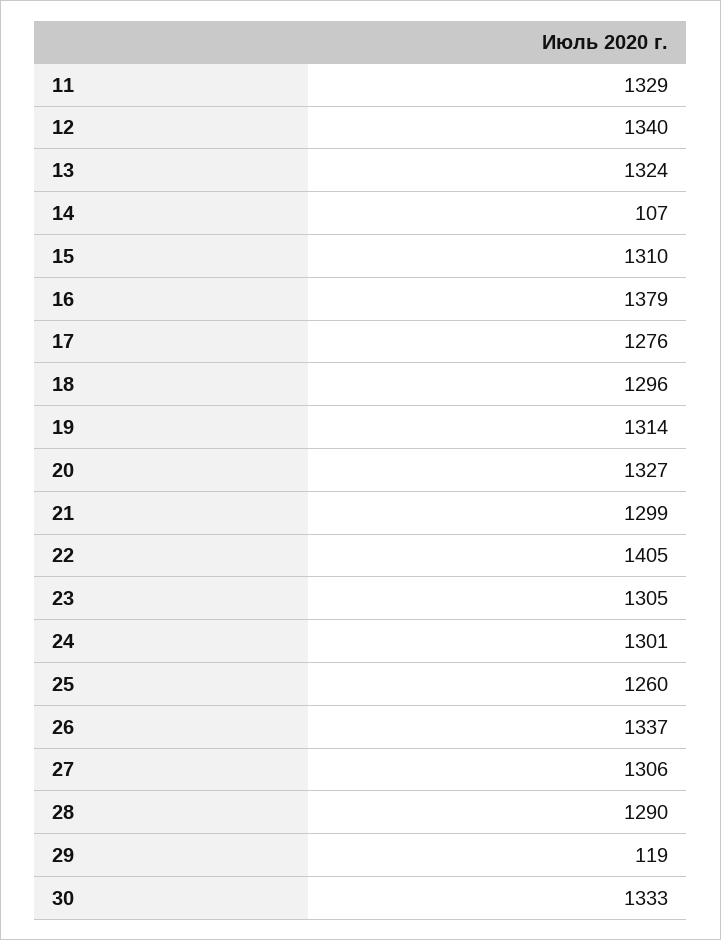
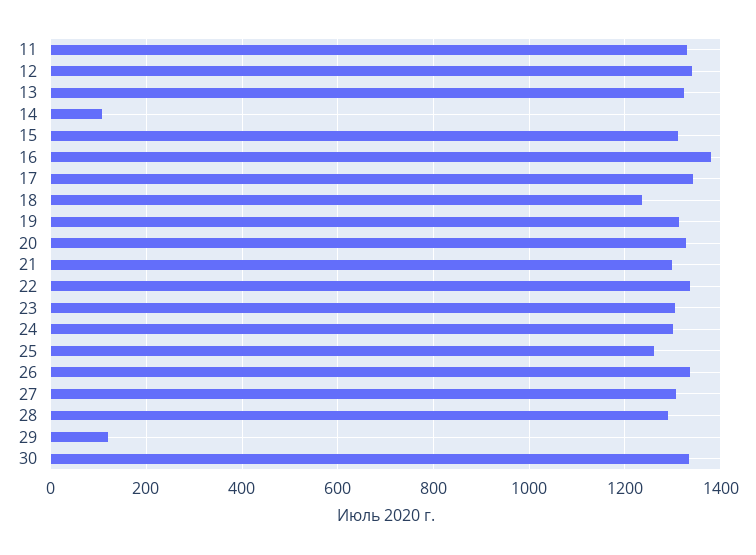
17: 1276 -> 1340
18: 1296 -> 1240
22: 1405 -> 1340

